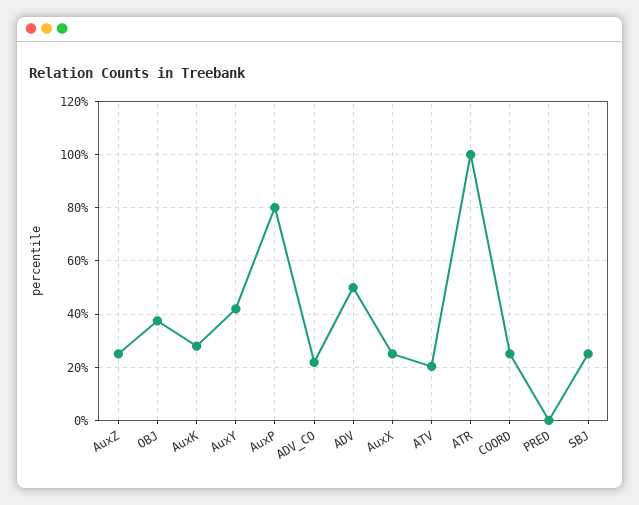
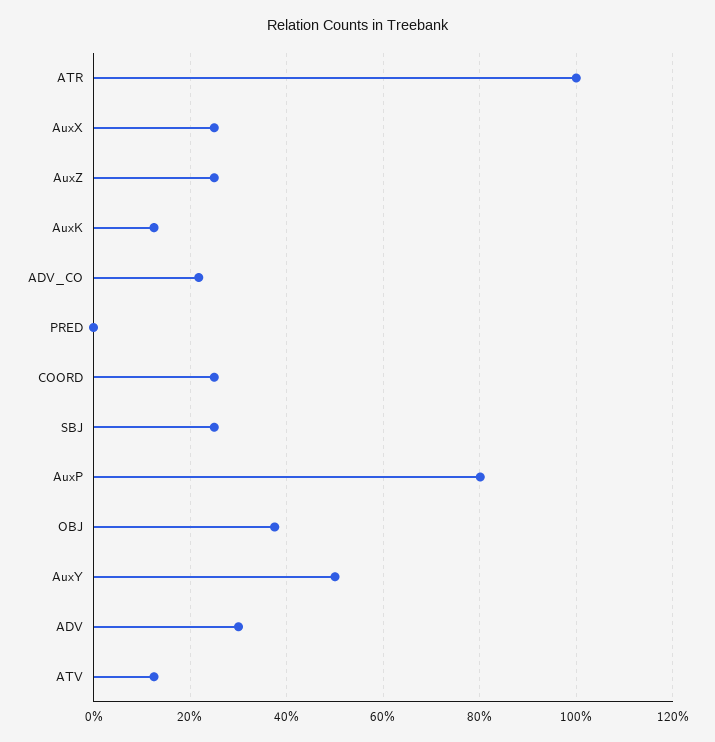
AuxK: 27.5 -> 12
AuxY: 42.5 -> 50
ADV: 50 -> 30
ATV: 20 -> 12

